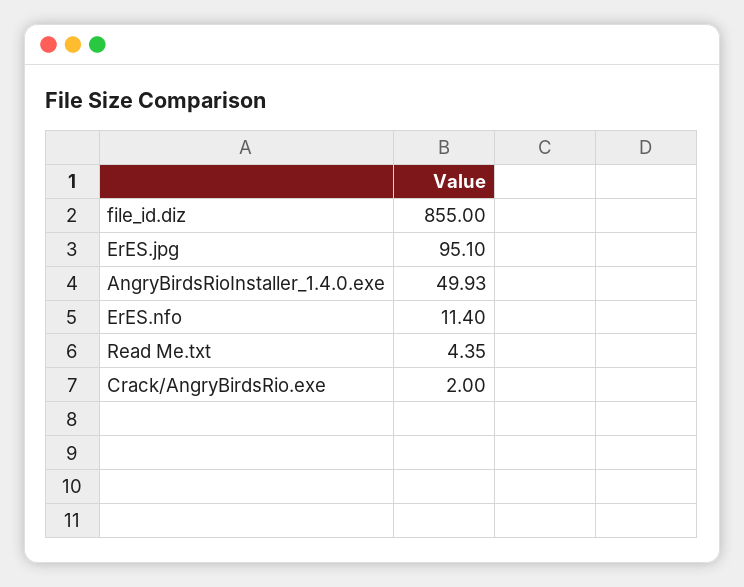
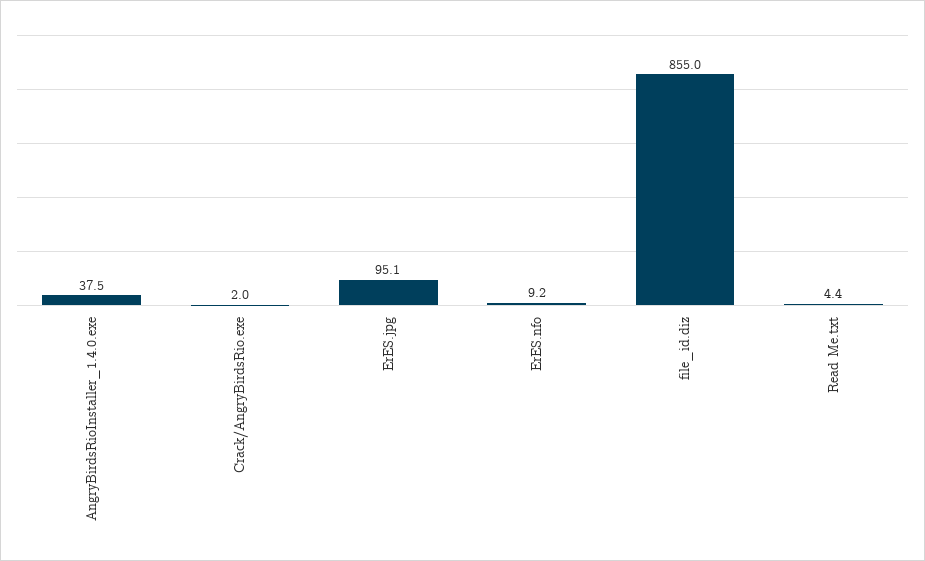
AngryBirdsRioInstaller_1.4.0.exe: 49.93 -> 37.5
ErES.nfo: 11.4 -> 9.2

